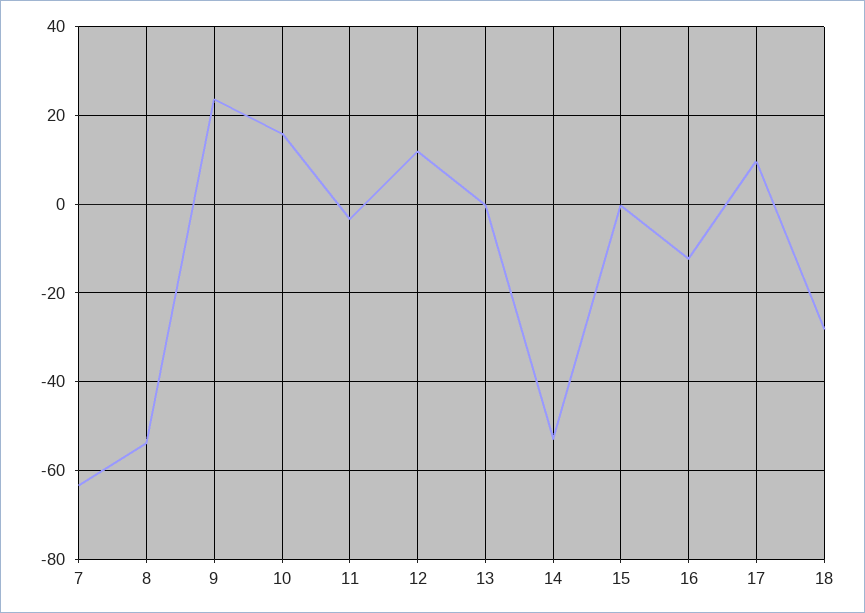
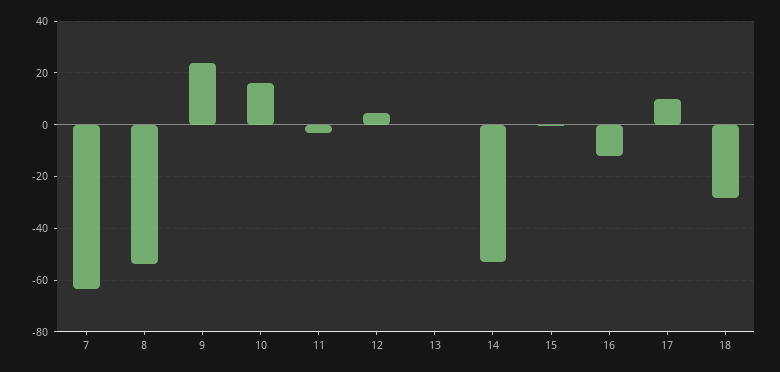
12: 12 -> 5

